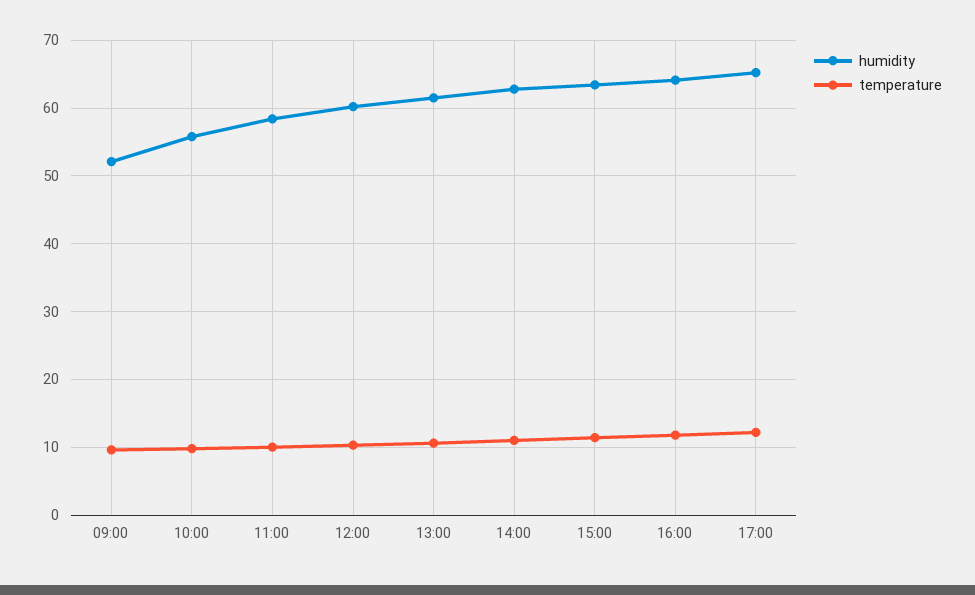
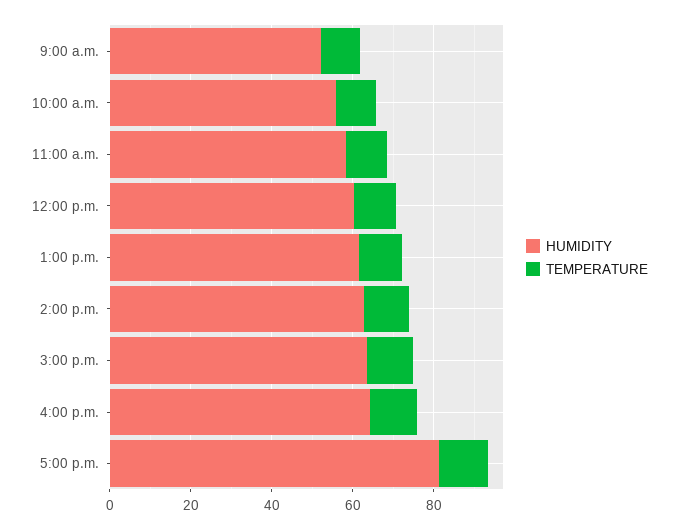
humidity, 17:00: 65 -> 80

